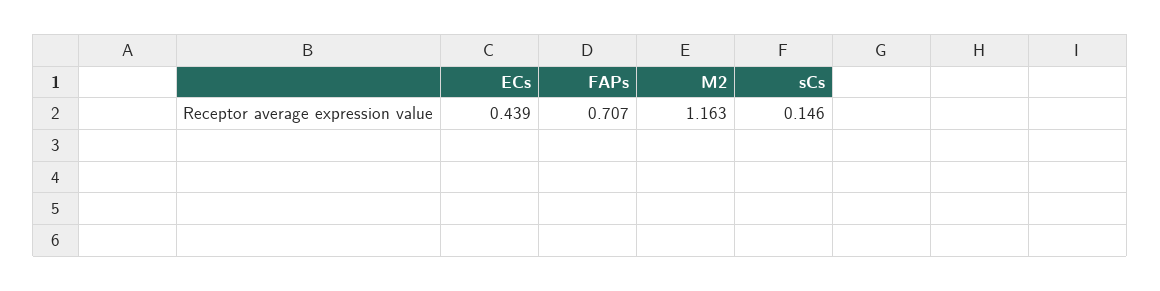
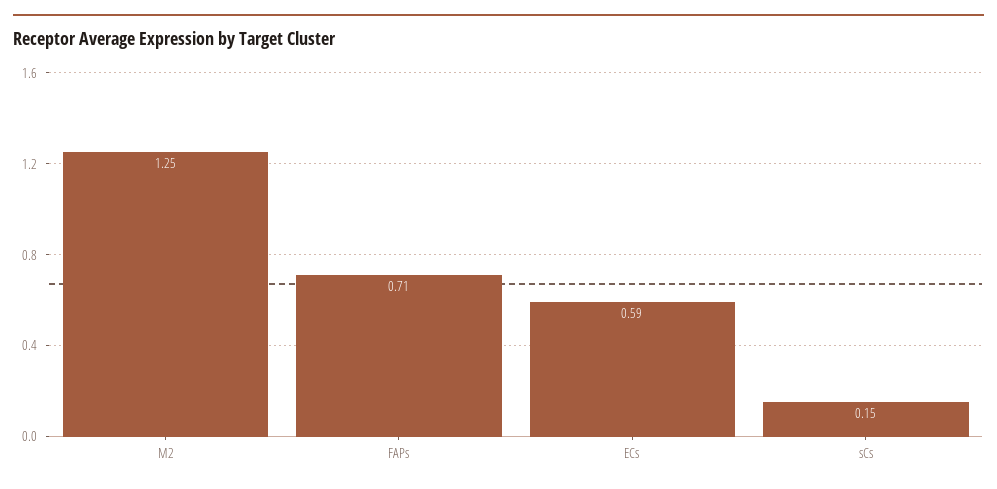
ECs: 0.439 -> 0.59
M2: 1.163 -> 1.25

